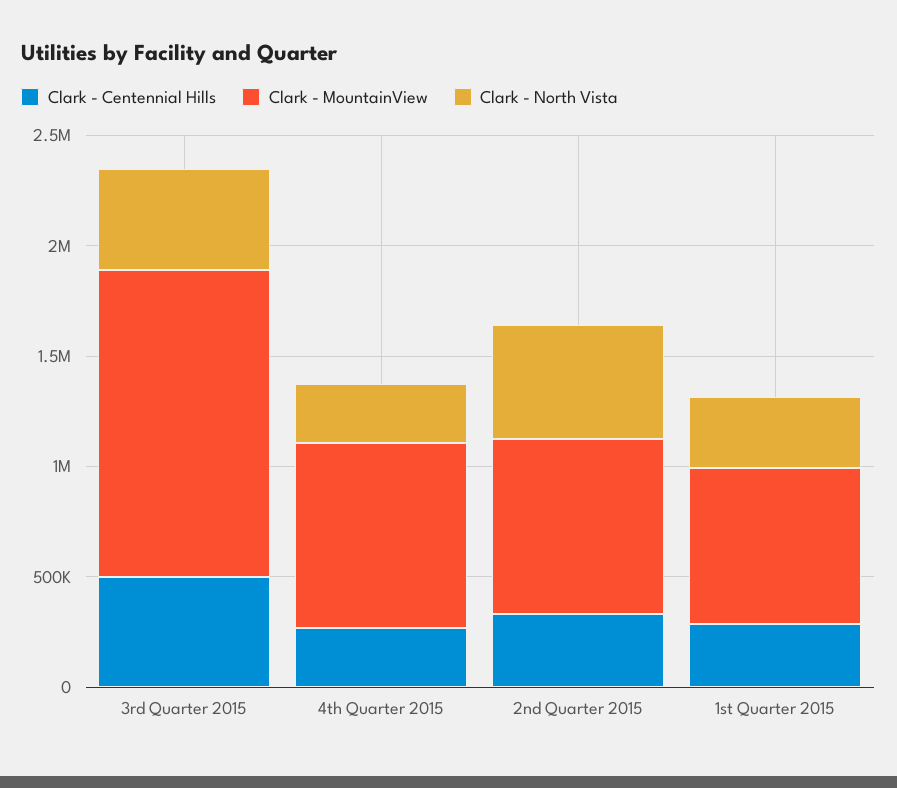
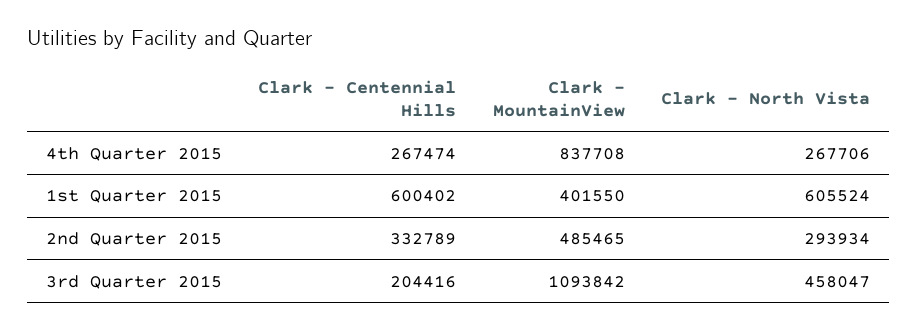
Clark - Centennial Hills, 3rd Quarter 2015: 500000 -> 204416
Clark - MountainView, 3rd Quarter 2015: 1400000 -> 1093842
Clark - MountainView, 2nd Quarter 2015: 800000 -> 485465
Clark - North Vista, 2nd Quarter 2015: 500000 -> 293934
Clark - Centennial Hills, 1st Quarter 2015: 300000 -> 600402
Clark - MountainView, 1st Quarter 2015: 700000 -> 401550
Clark - North Vista, 1st Quarter 2015: 300000 -> 605524

